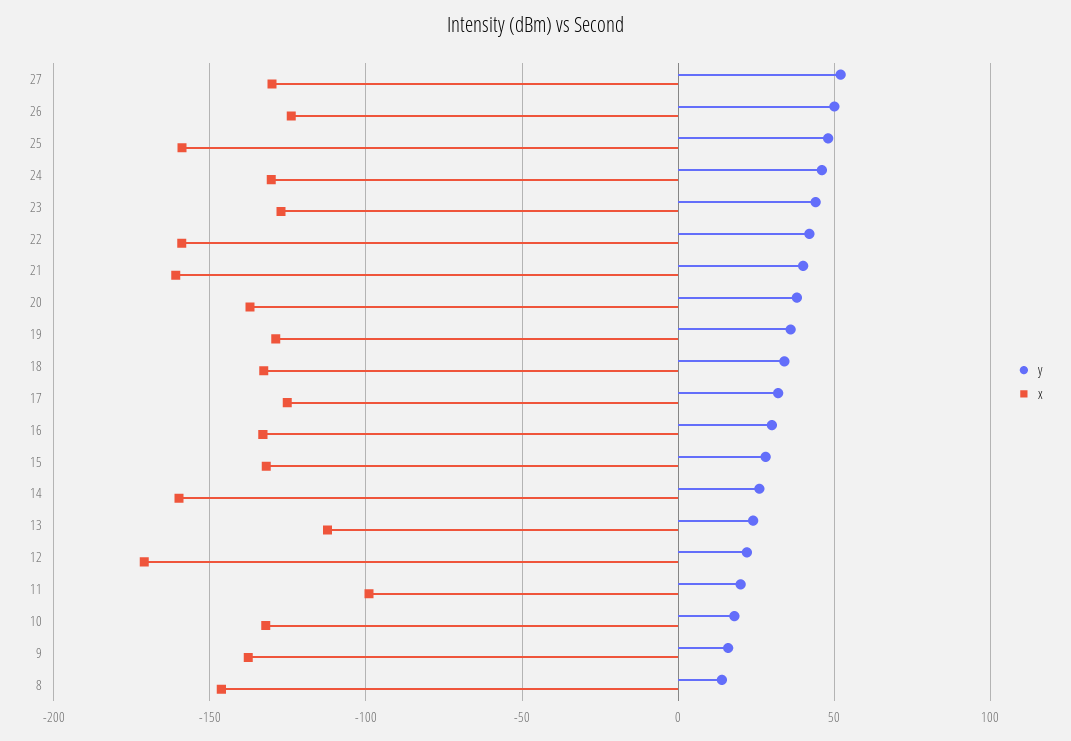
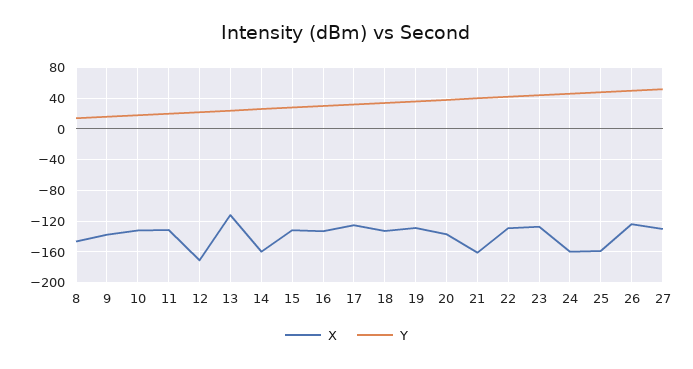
x, 24: -130 -> -160
x, 22: -160 -> -130
x, 11: -100 -> -130

